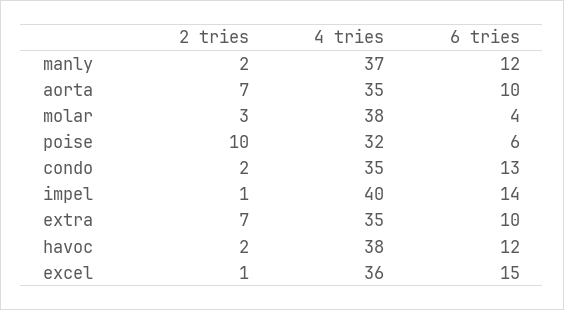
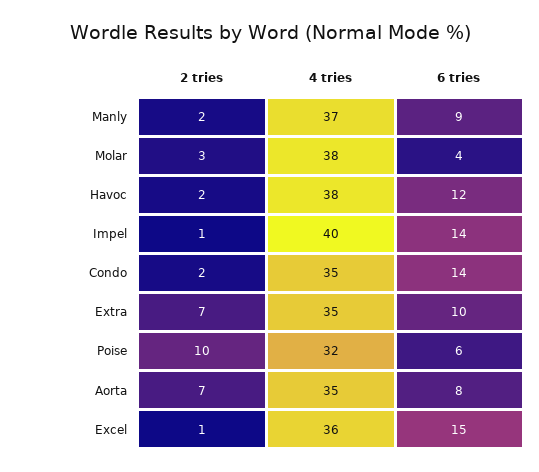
6 tries, manly: 12 -> 9
6 tries, aorta: 10 -> 8
6 tries, condo: 13 -> 14

